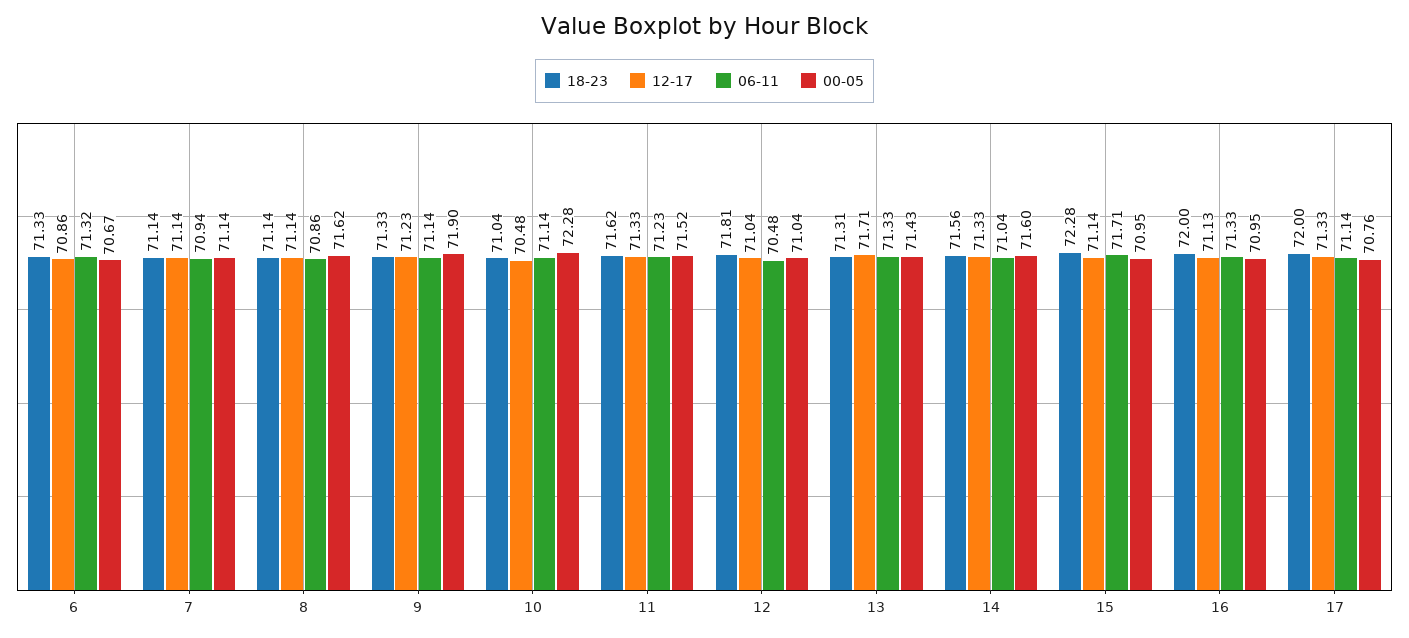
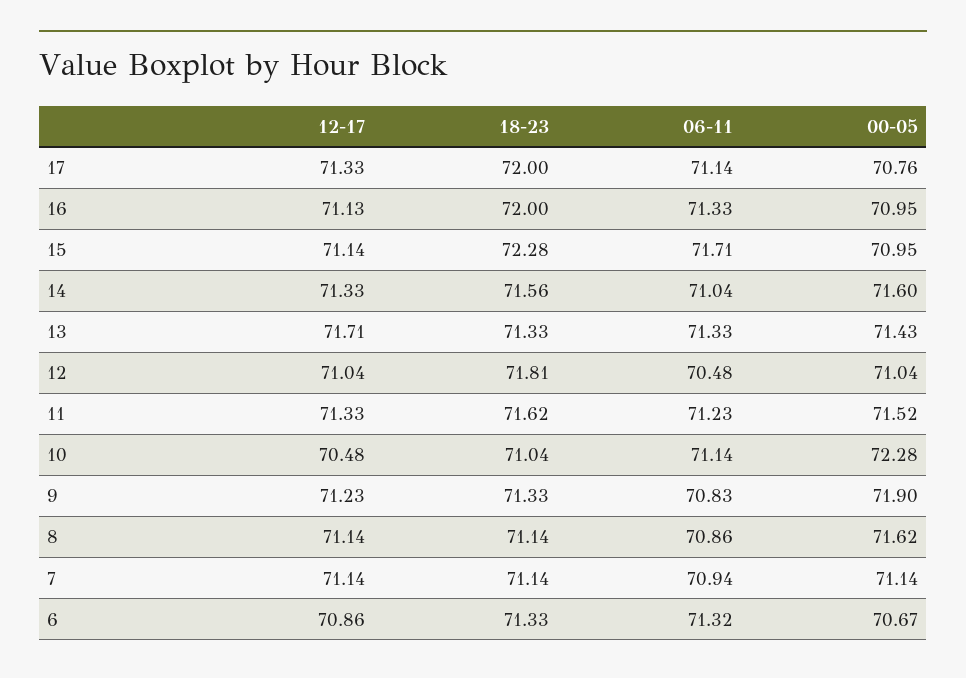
06-11, 9: 71.14 -> 70.83
18-23, 13: 71.31 -> 71.33

